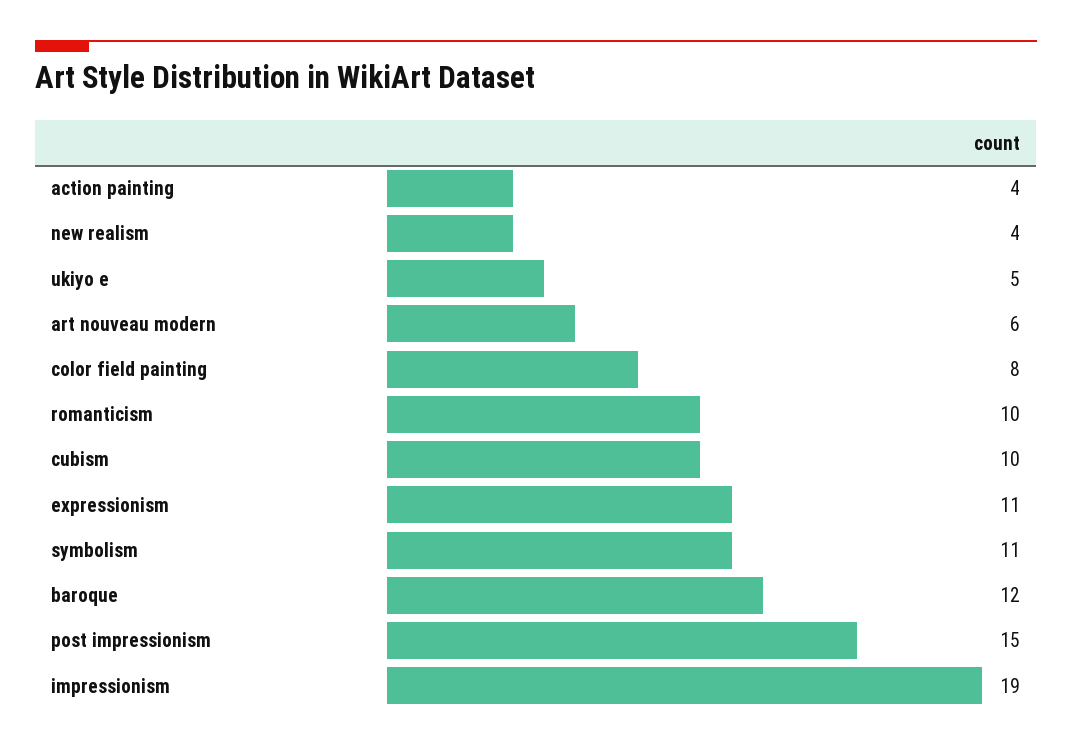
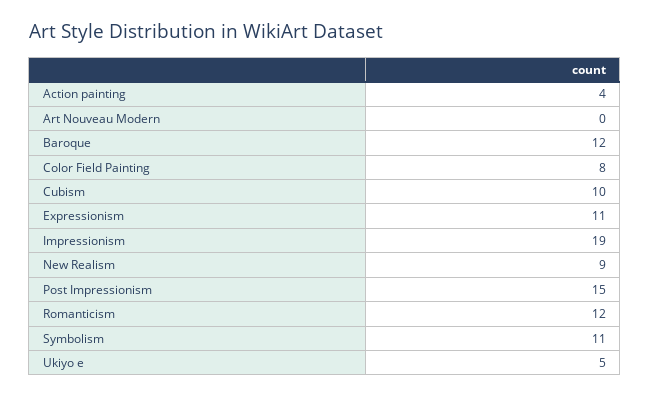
new realism: 4 -> 9
art nouveau modern: 6 -> 0
romanticism: 10 -> 12

